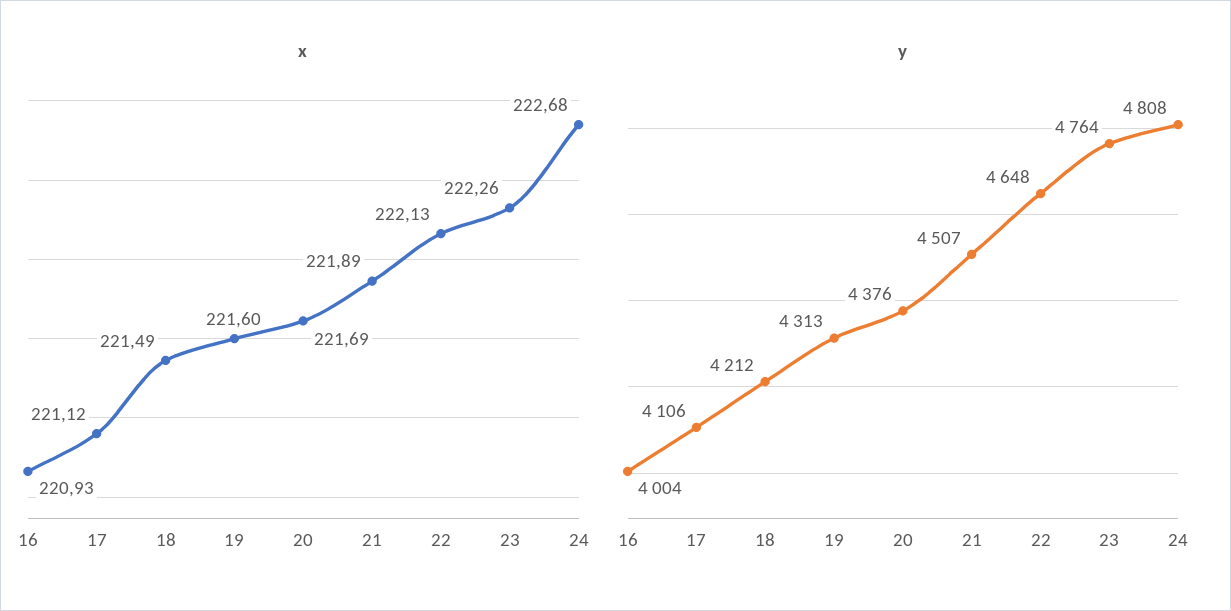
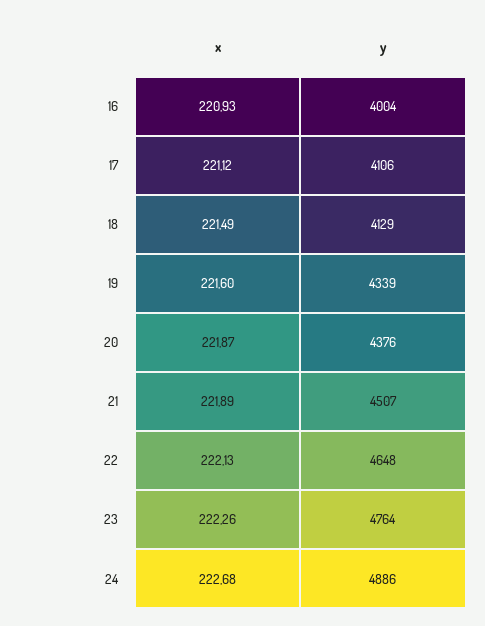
x, 20: 221.69 -> 221.87
y, 18: 4212 -> 4129
y, 19: 4313 -> 4339
y, 24: 4808 -> 4886

